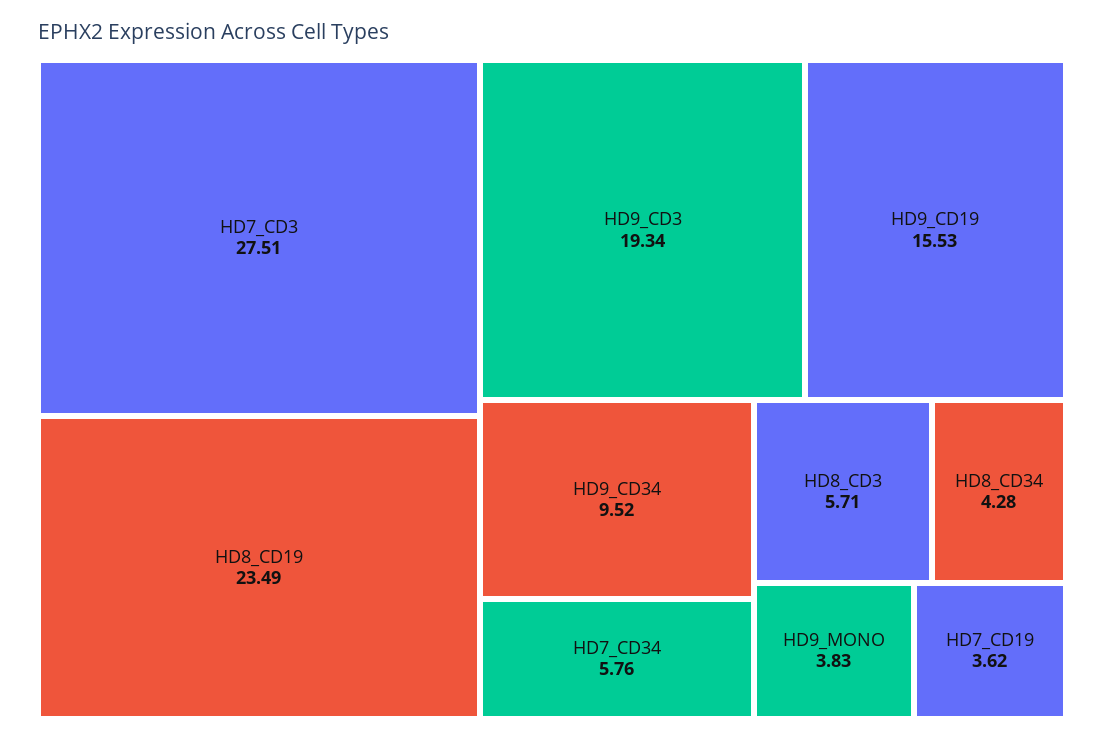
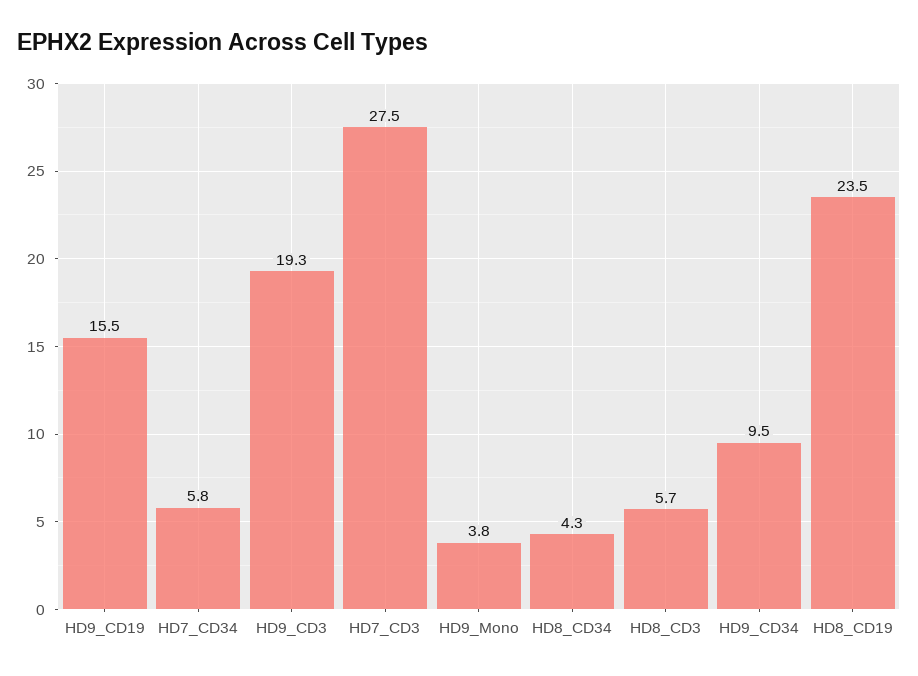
HD7_CD19: 3.62 -> none

